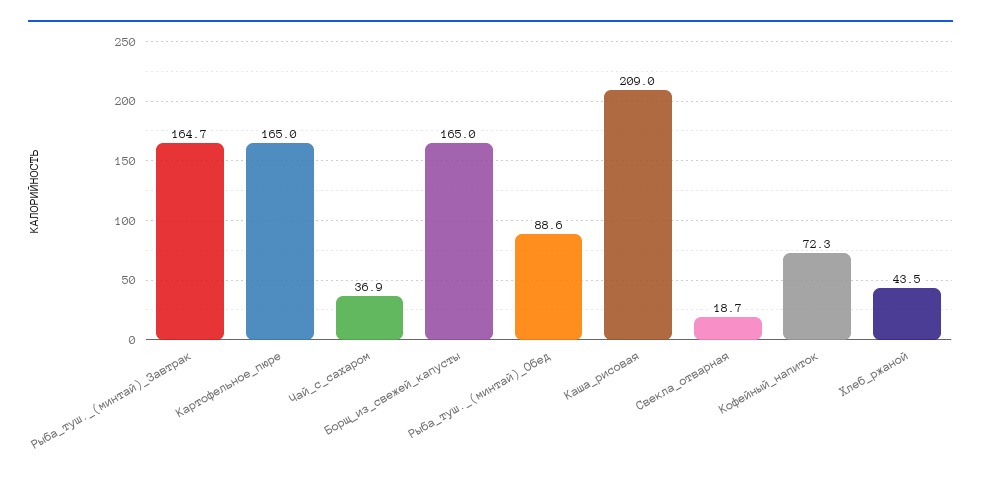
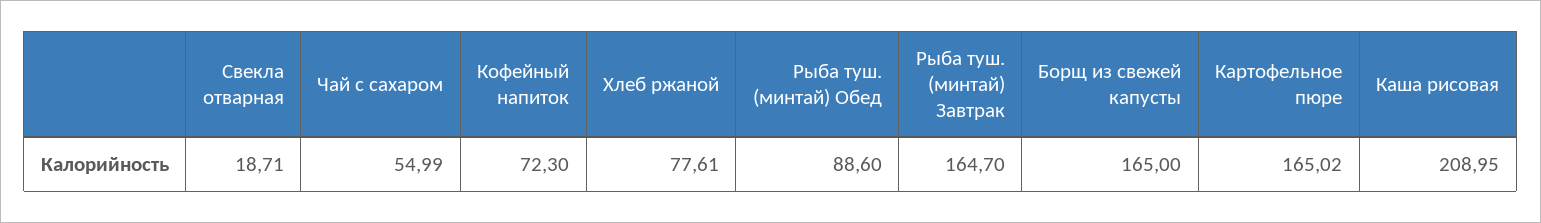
Чай_с_сахаром: 36.9 -> 54.99
Хлеб_ржаной: 43.5 -> 77.61

